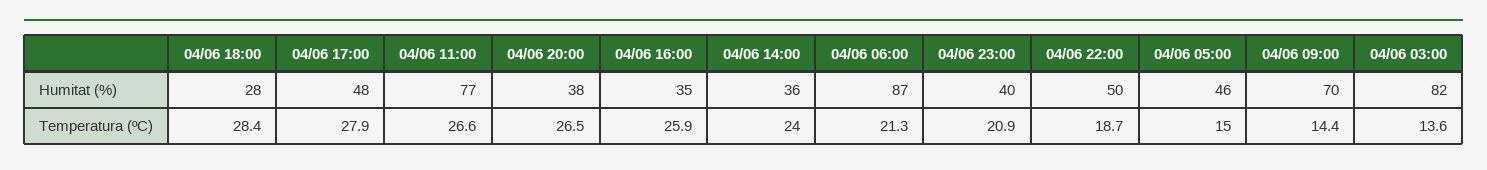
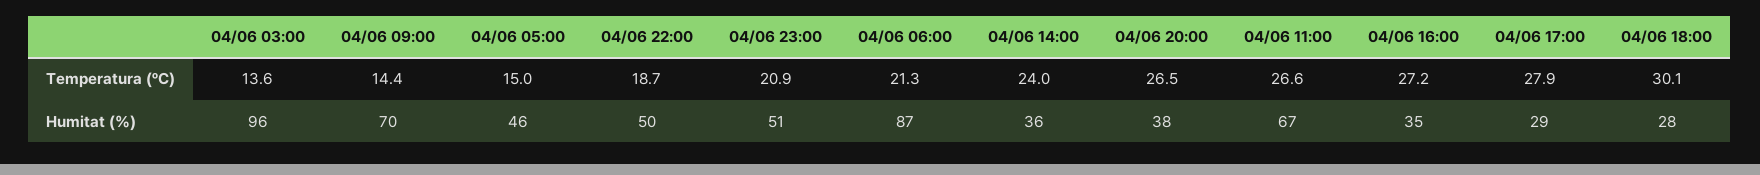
04/06 17:00, Humitat (%): 48 -> 29
04/06 11:00, Humitat (%): 77 -> 67
04/06 23:00, Humitat (%): 40 -> 51
04/06 03:00, Humitat (%): 82 -> 96
04/06 18:00, Temperatura (ºC): 28.4 -> 30.1
04/06 16:00, Temperatura (ºC): 25.9 -> 27.2

